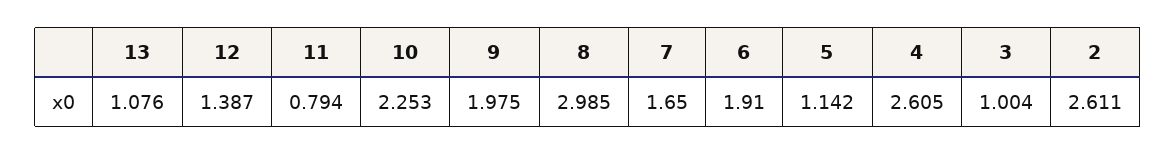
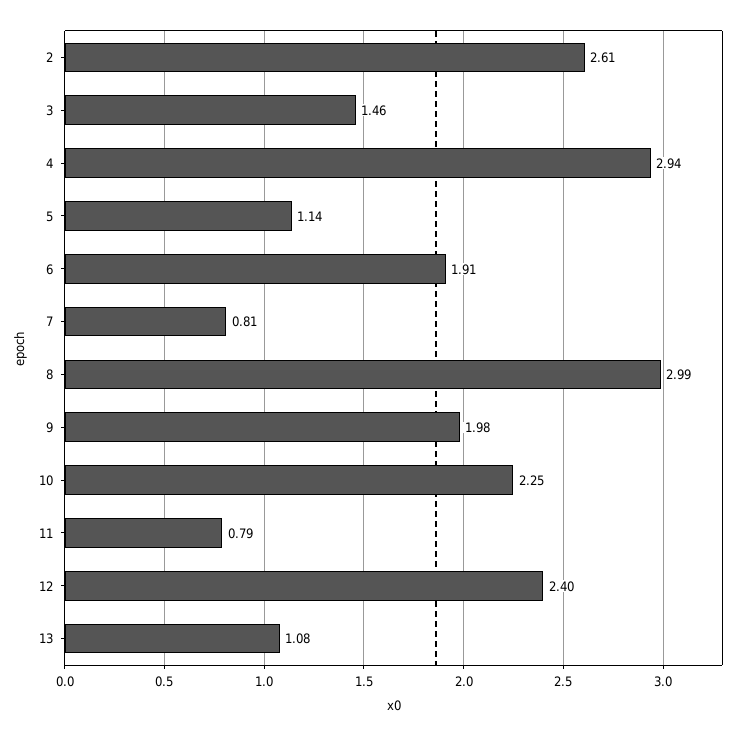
12: 1.387 -> 2.4
7: 1.65 -> 0.81
4: 2.605 -> 2.94
3: 1.004 -> 1.46

